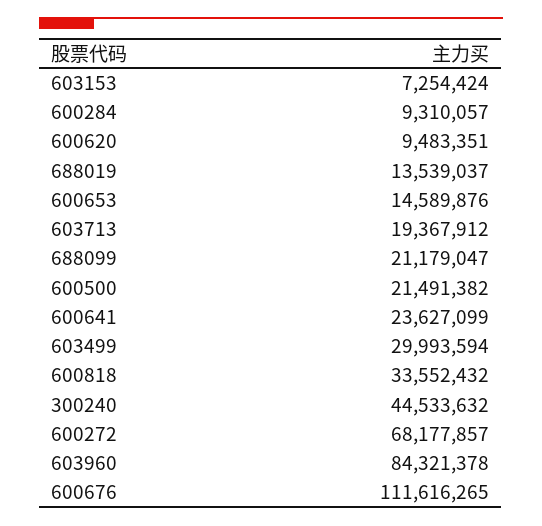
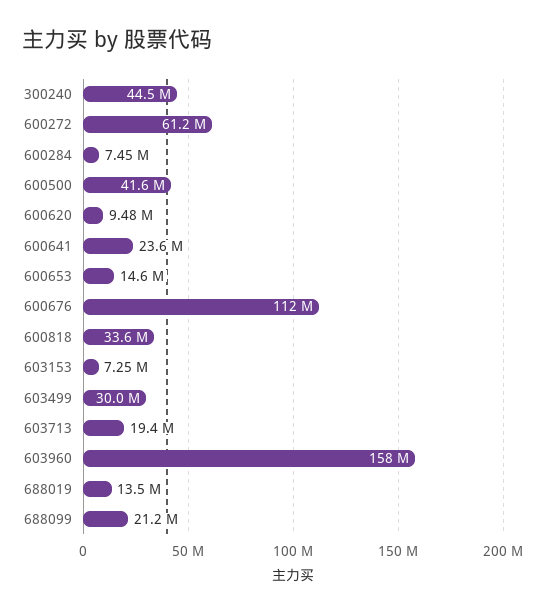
600284: 9310057 -> 7450000
600500: 21491382 -> 41600000
600272: 68177857 -> 61200000
603960: 84321378 -> 158000000

